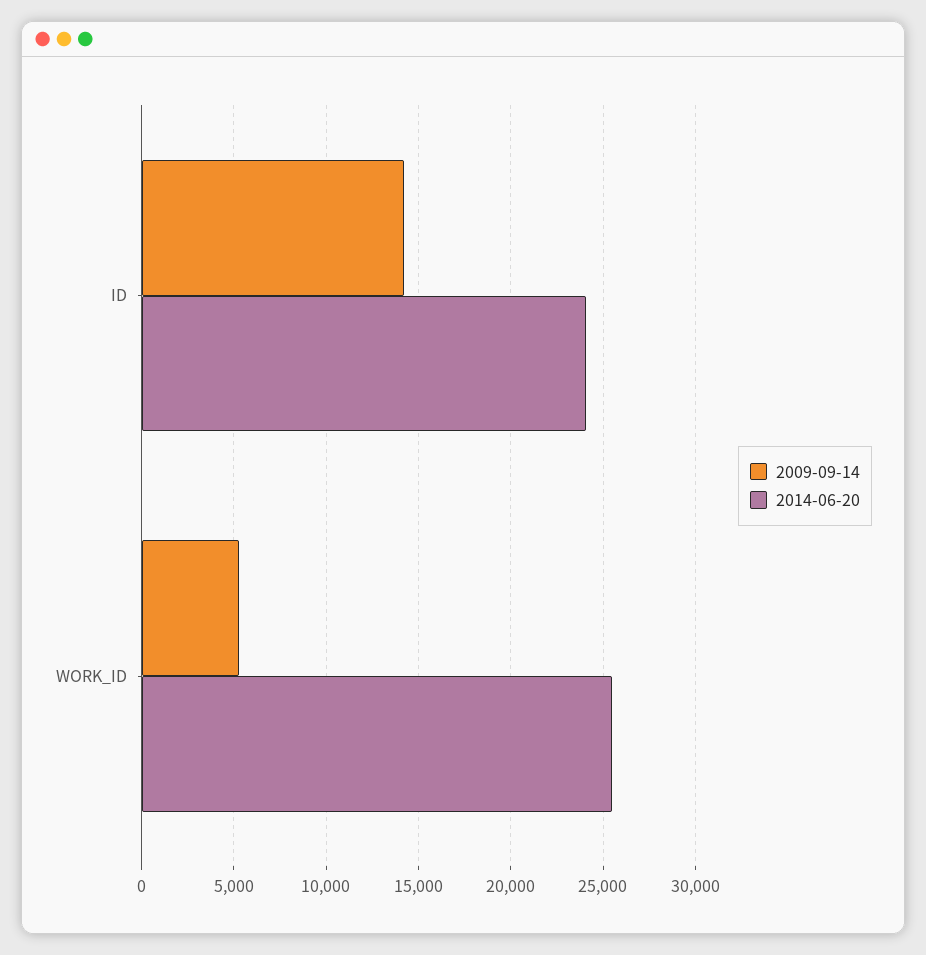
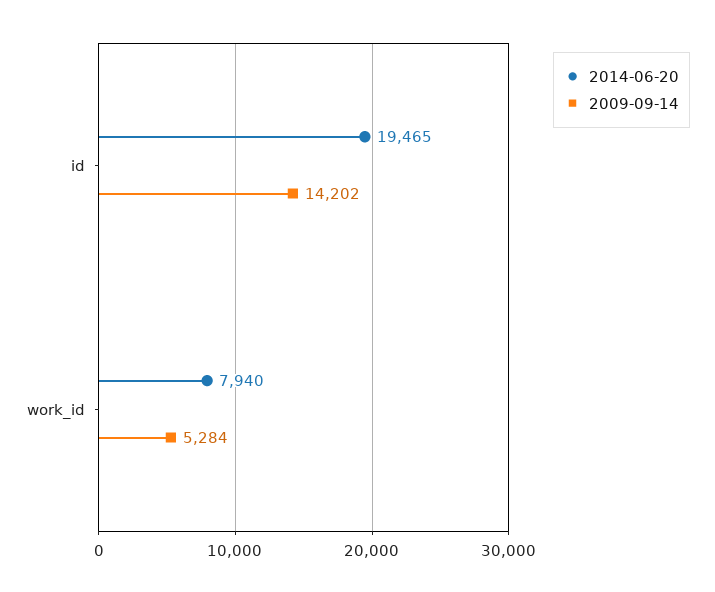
2014-06-20, ID: 24000 -> 19465
2014-06-20, WORK_ID: 25500 -> 7940

